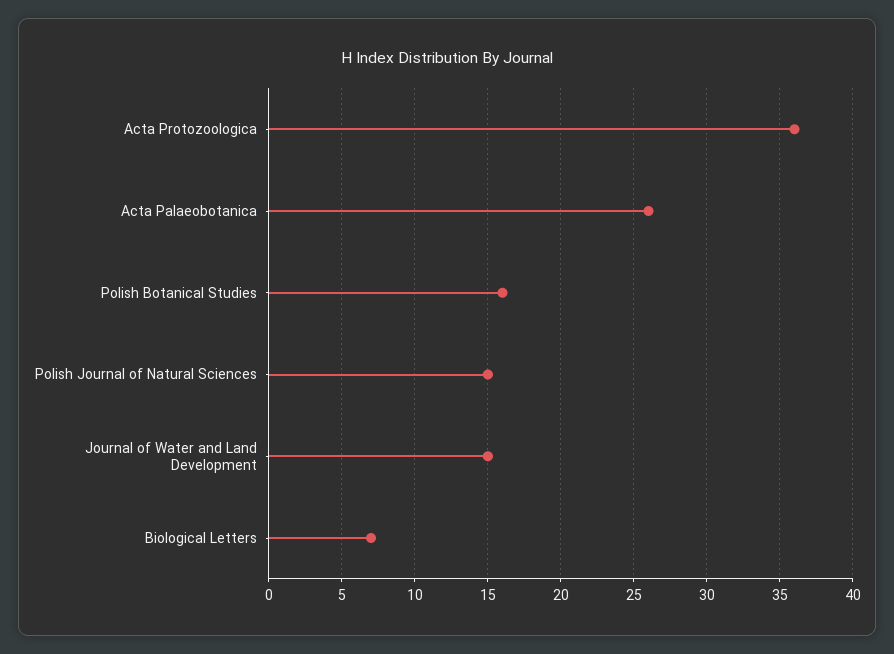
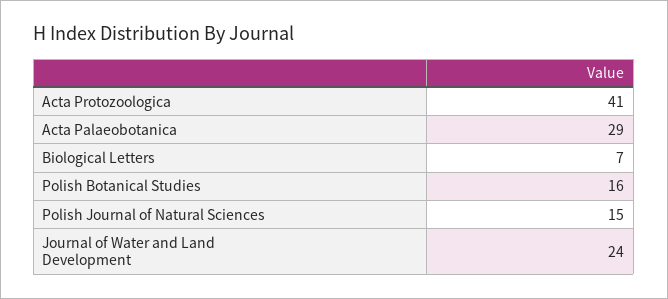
Acta Protozoologica: 36 -> 41
Acta Palaeobotanica: 26 -> 29
Journal of Water and Land Development: 15 -> 24

